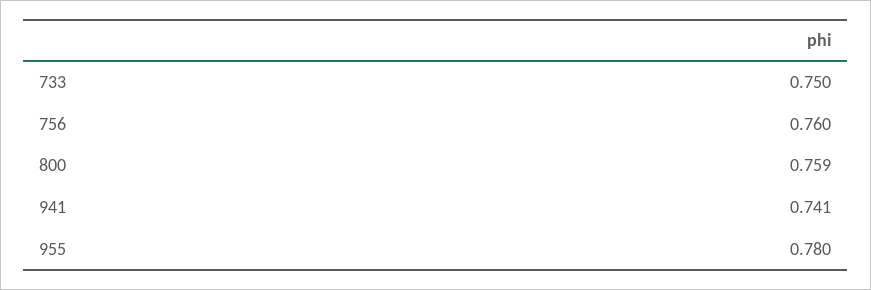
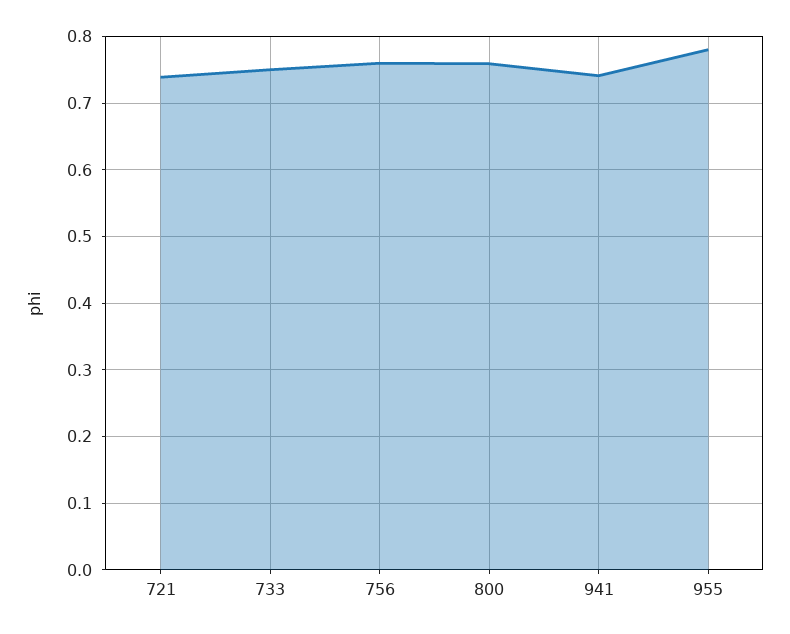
721: none -> 0.74

